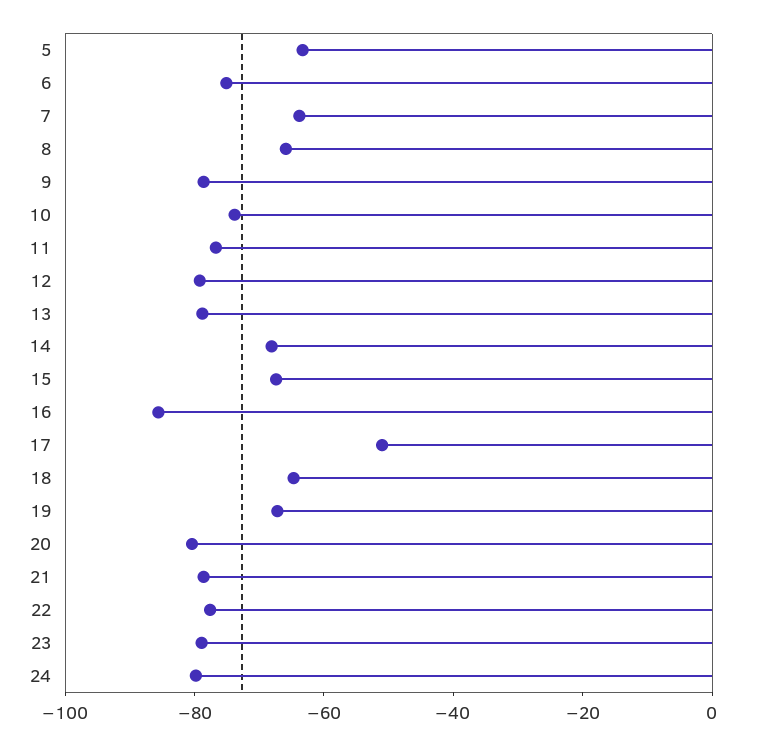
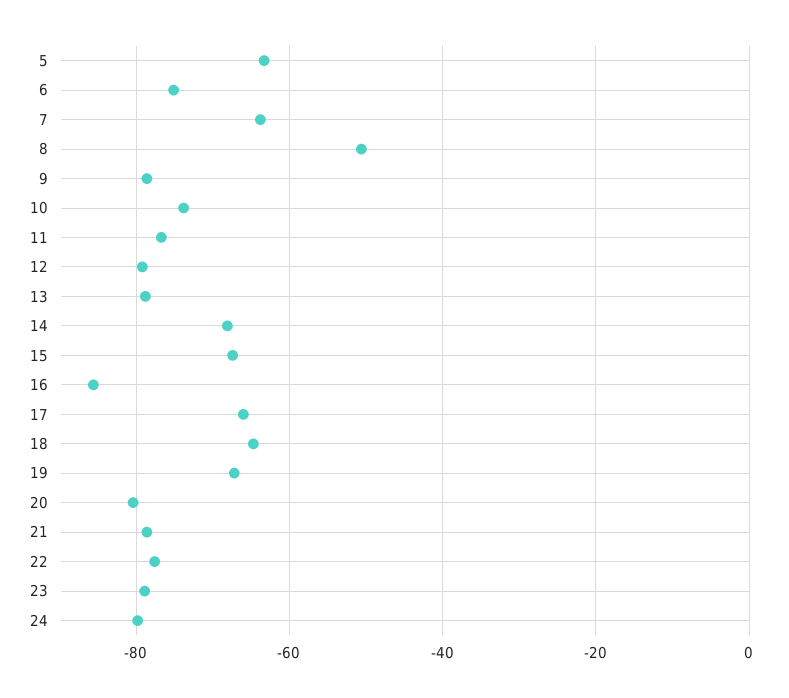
8: -65 -> -50
17: -50 -> -66

